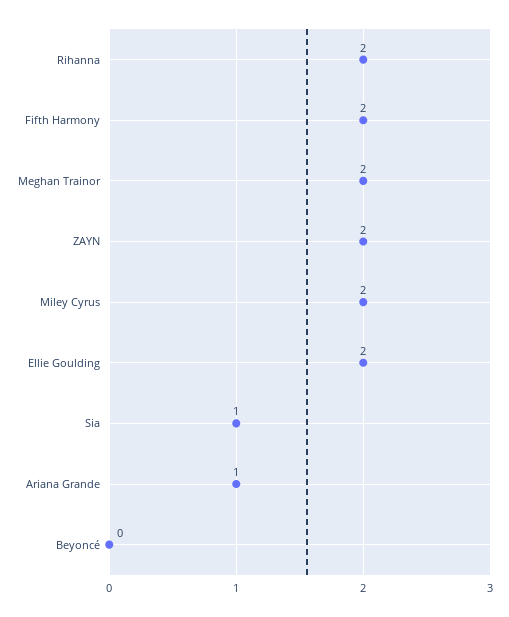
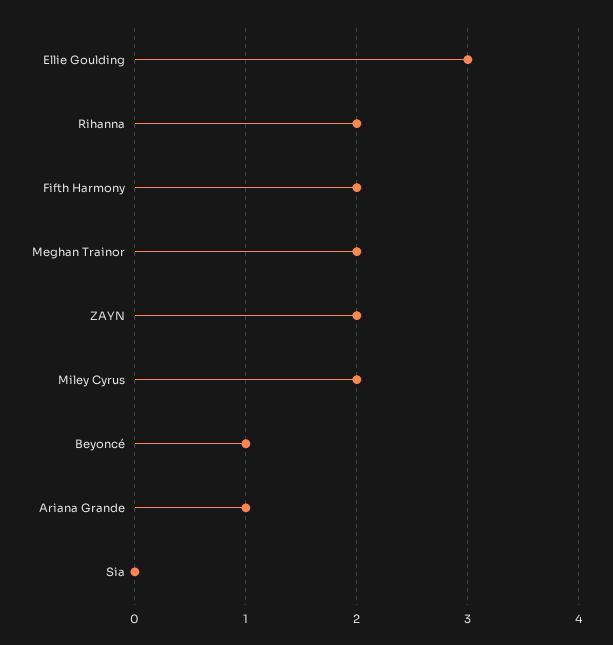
Ellie Goulding: 2 -> 3
Sia: 1 -> 0
Beyoncé: 0 -> 1

